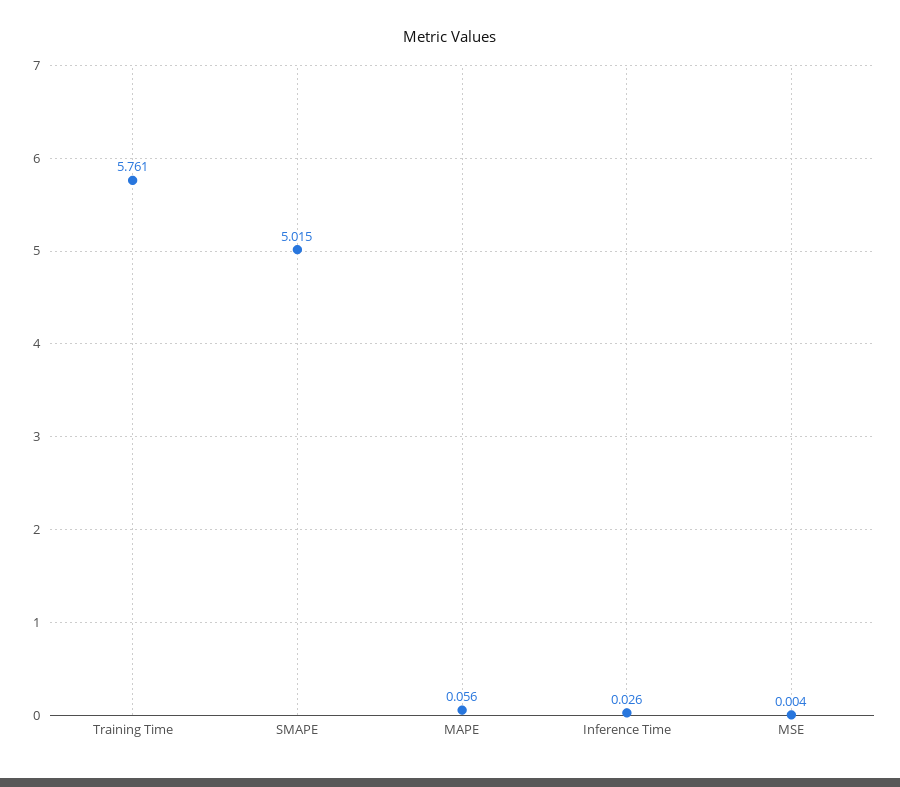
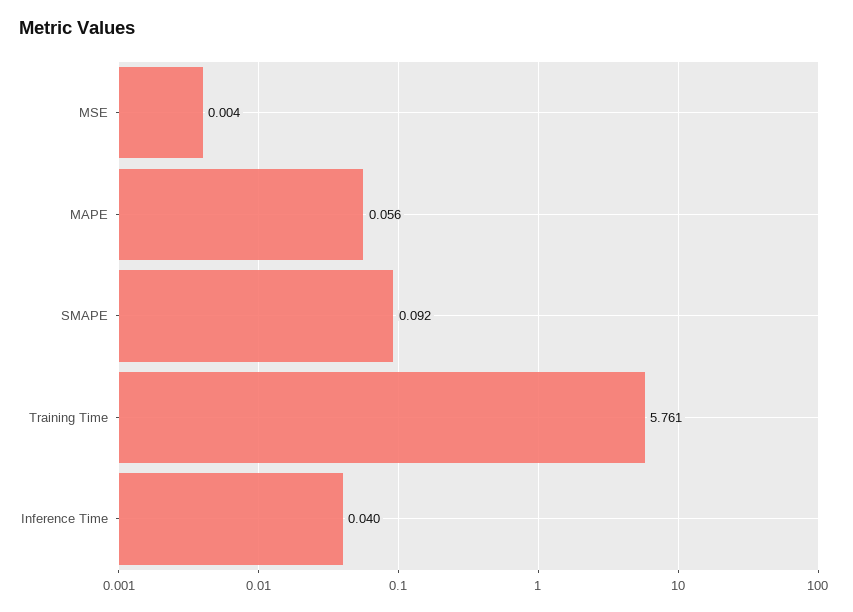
SMAPE: 5.015 -> 0.092
Inference Time: 0.026 -> 0.04

